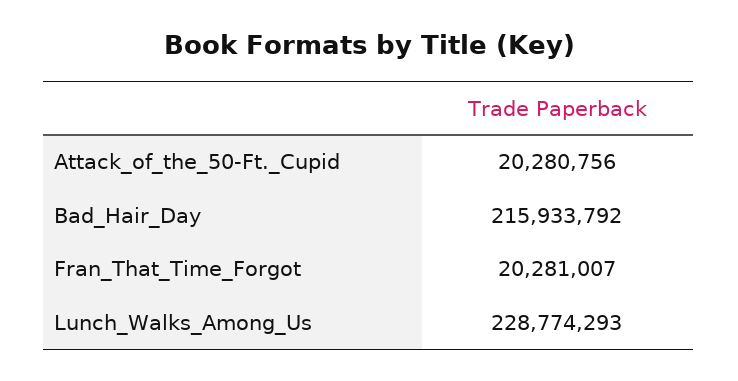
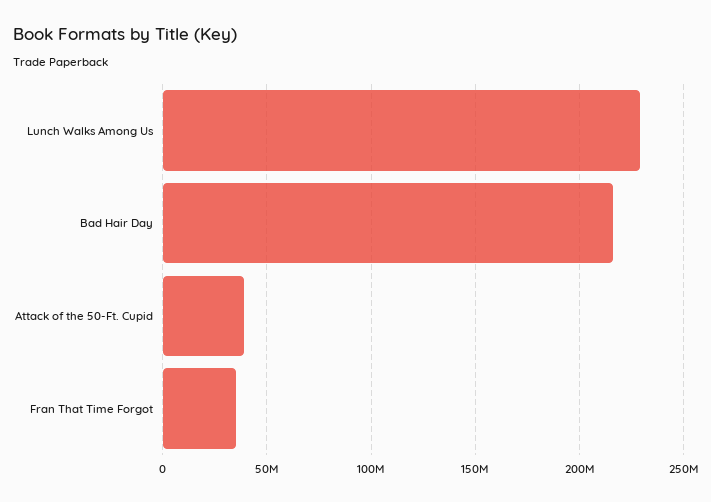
Attack_of_the_50-Ft._Cupid: 20280756 -> 40000000
Fran_That_Time_Forgot: 20281007 -> 35000000

